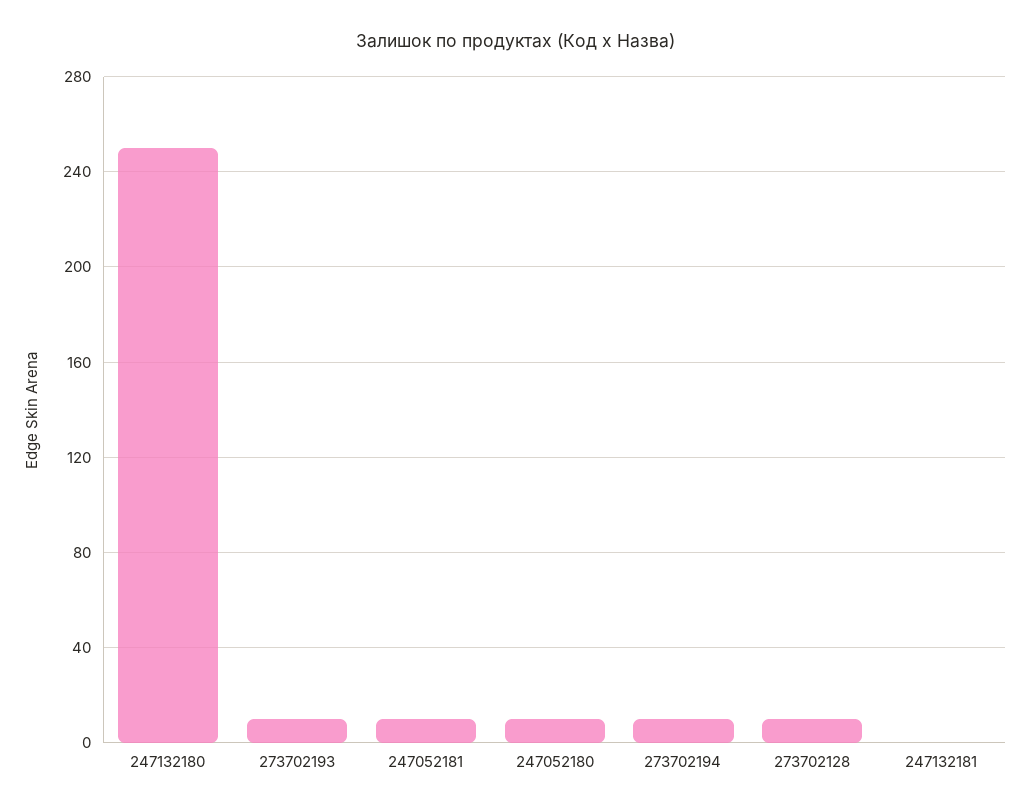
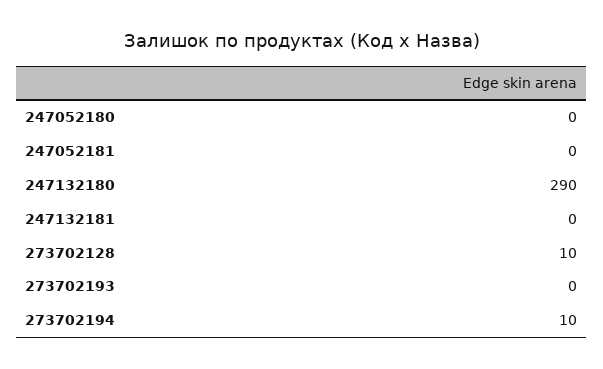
247132180: 250 -> 290
273702193: 10 -> 0
247052181: 10 -> 0
247052180: 10 -> 0

